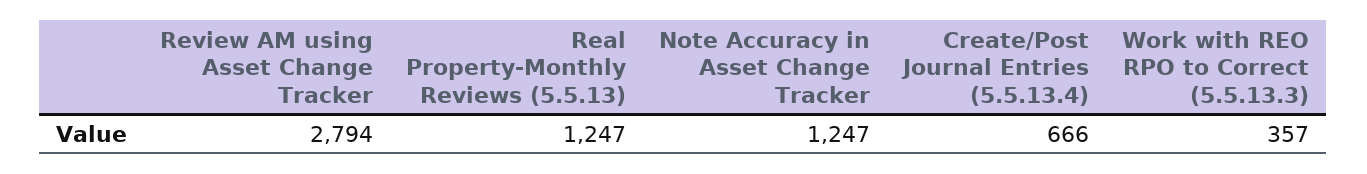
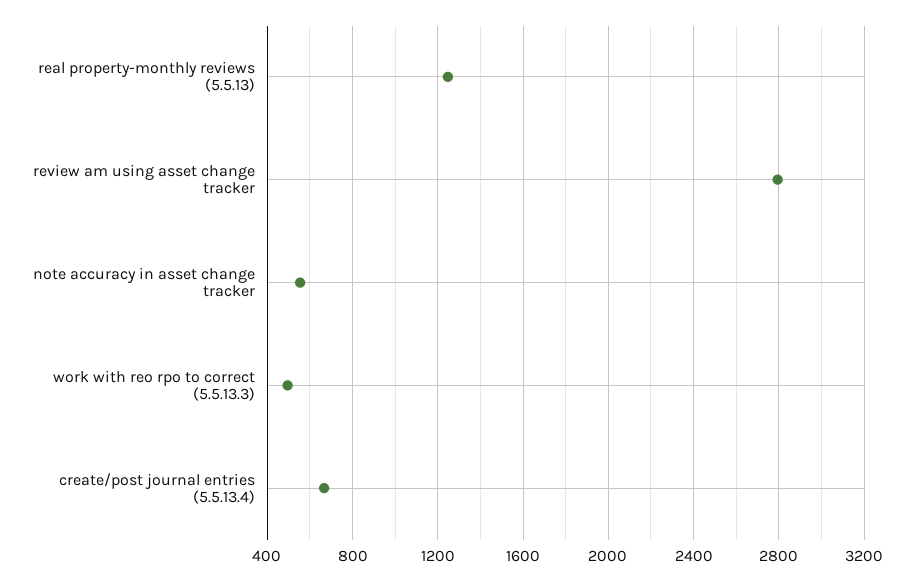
Note Accuracy in Asset Change Tracker: 1247 -> 550
Work with REO RPO to Correct (5.5.13.3): 357 -> 500

